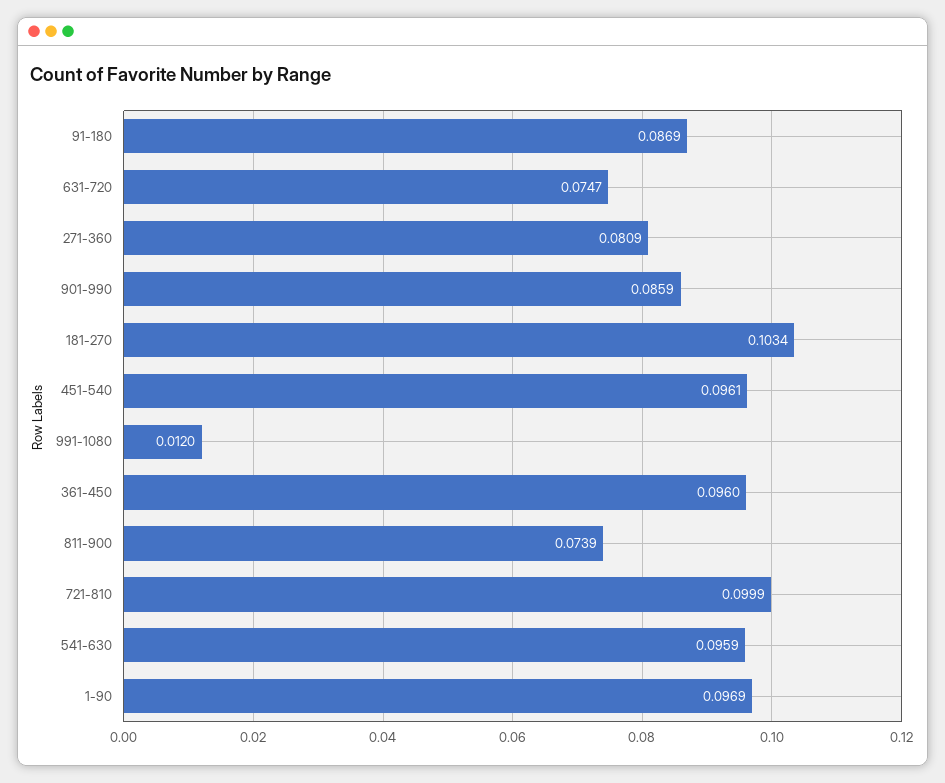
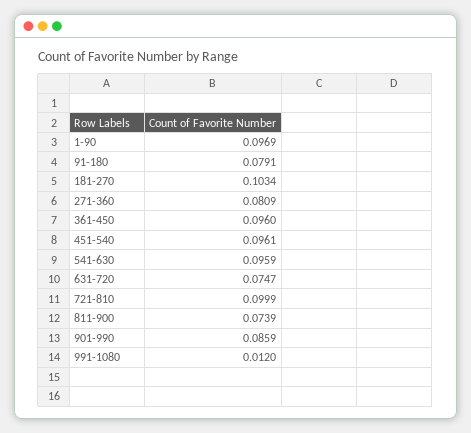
91-180: 0.0869 -> 0.0791

